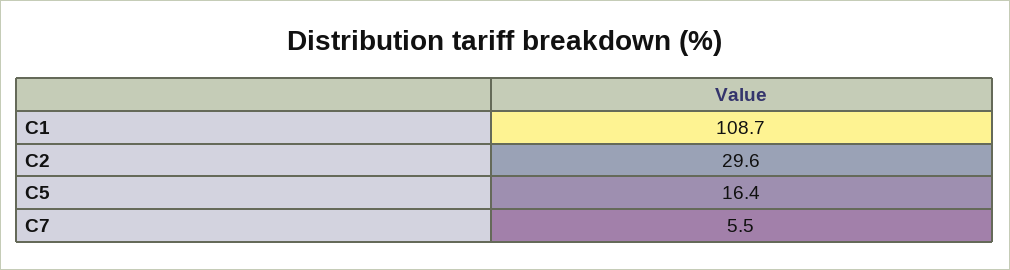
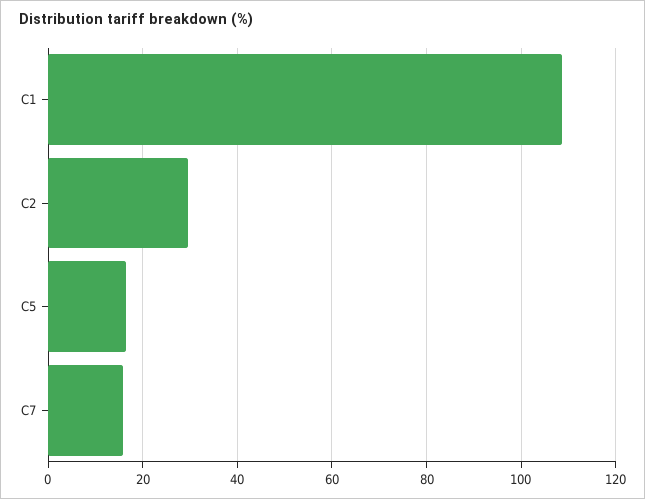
C7: 5.5 -> 16

